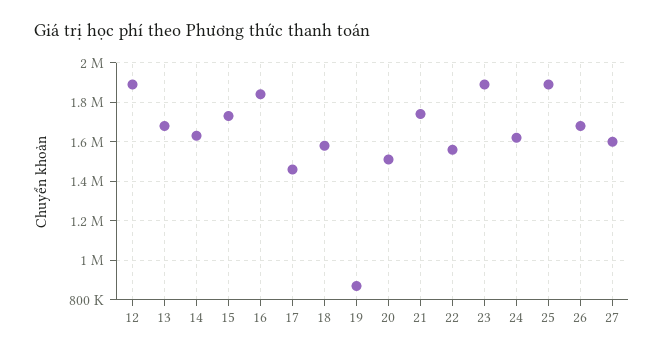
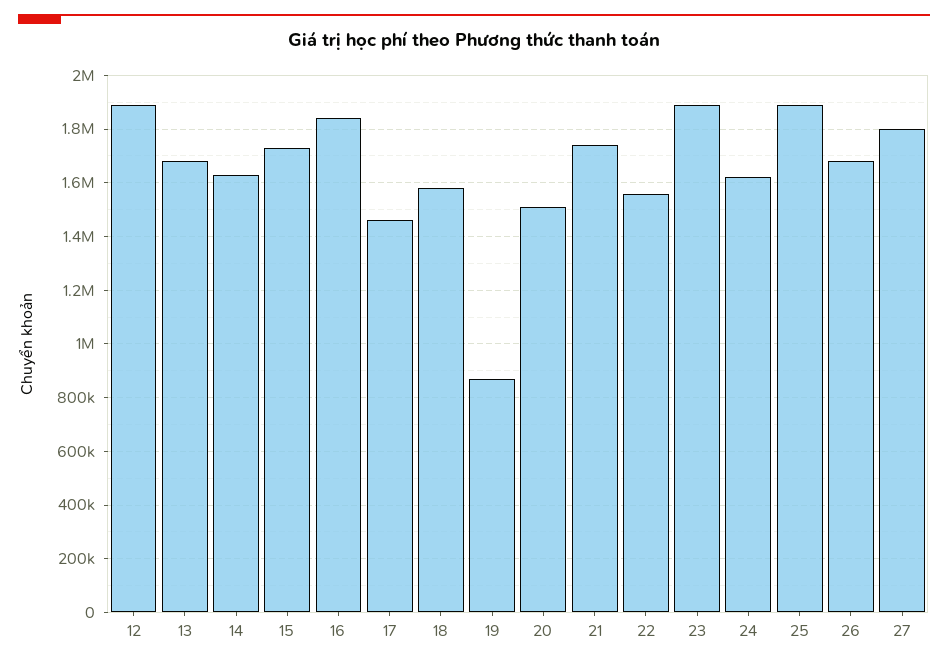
27: 1600000 -> 1800000

